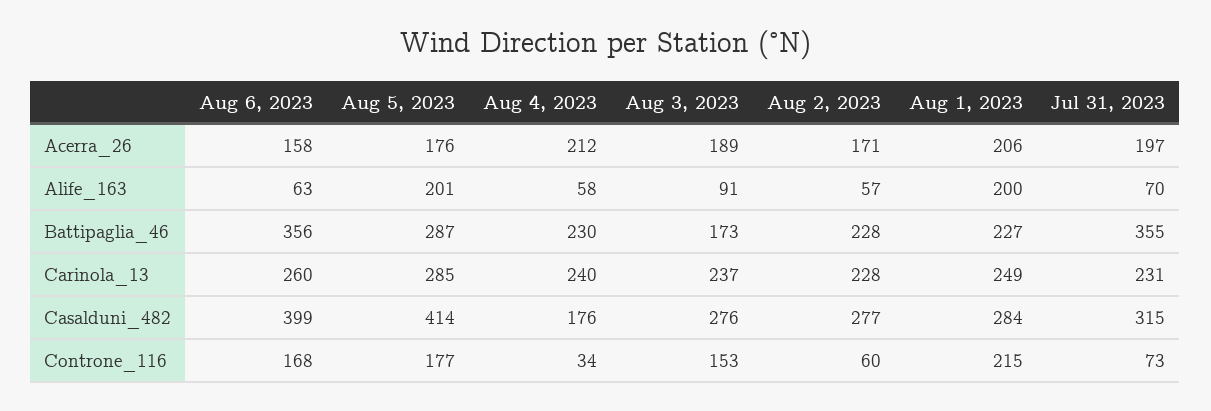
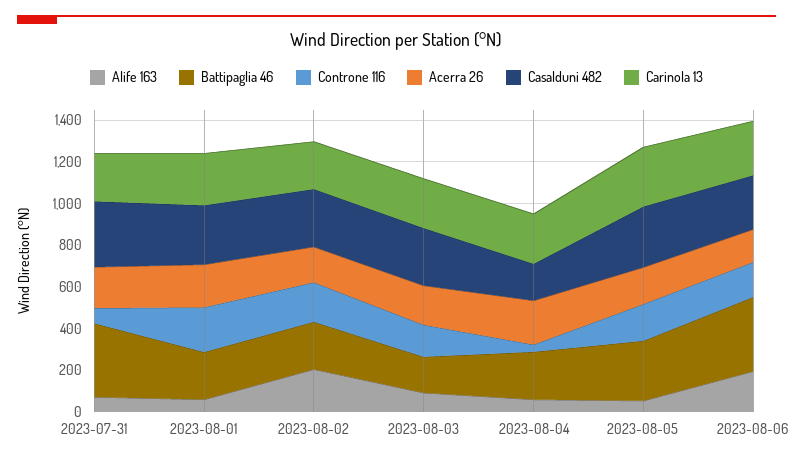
Alife_163, Aug 6, 2023: 63 -> 200
Alife_163, Aug 5, 2023: 201 -> 50
Alife_163, Aug 2, 2023: 57 -> 200
Alife_163, Aug 1, 2023: 200 -> 50
Casalduni_482, Aug 6, 2023: 399 -> 250
Casalduni_482, Aug 5, 2023: 414 -> 300
Controne_116, Aug 2, 2023: 60 -> 200

